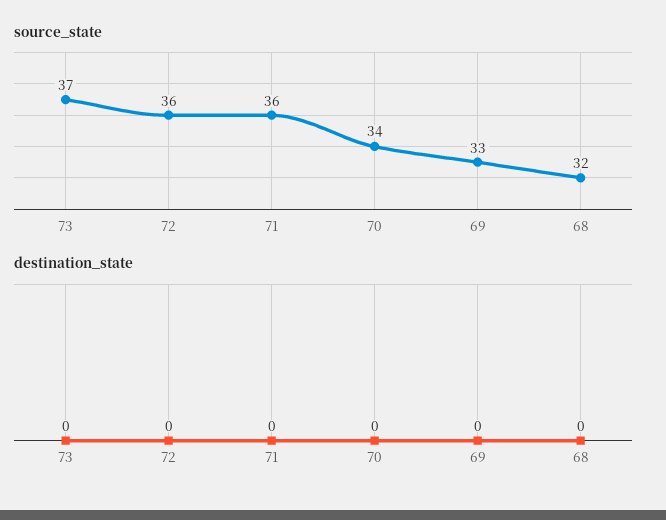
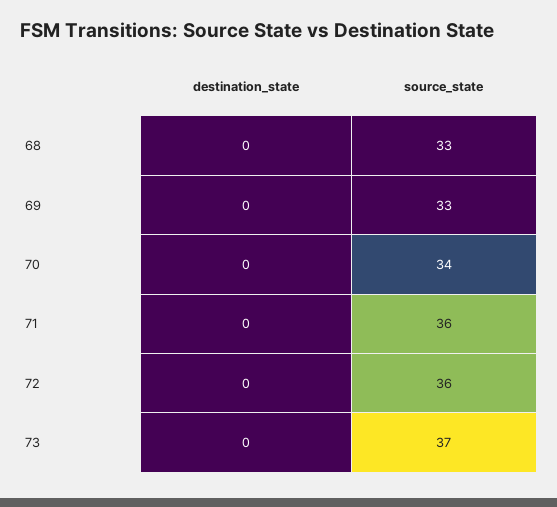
source_state, 68: 32 -> 33

